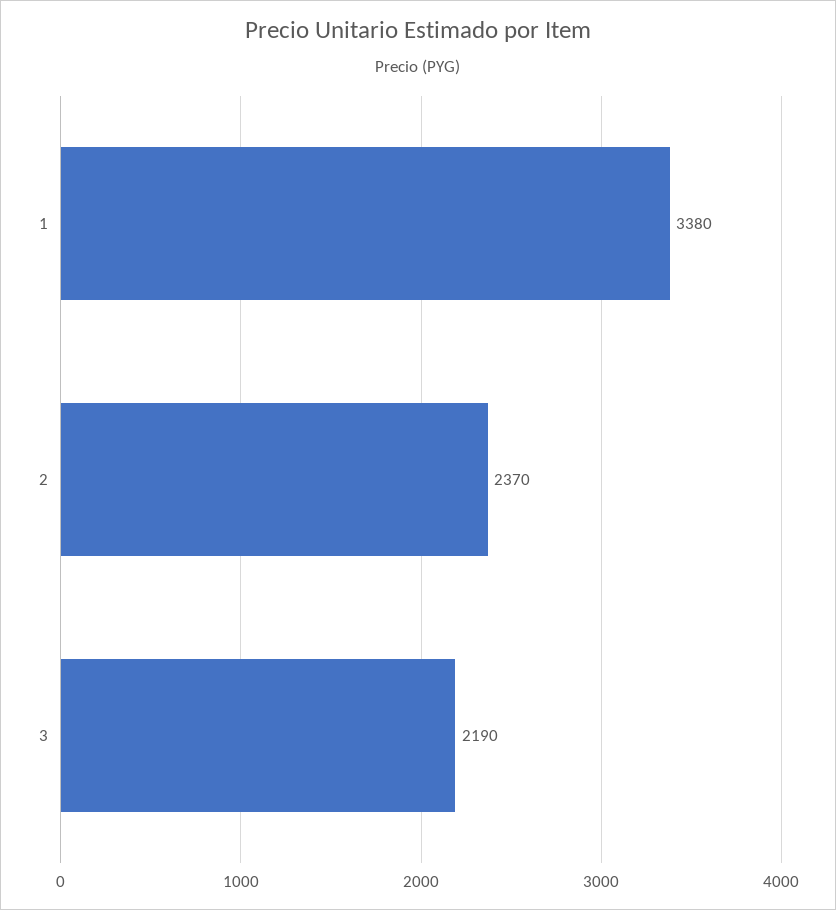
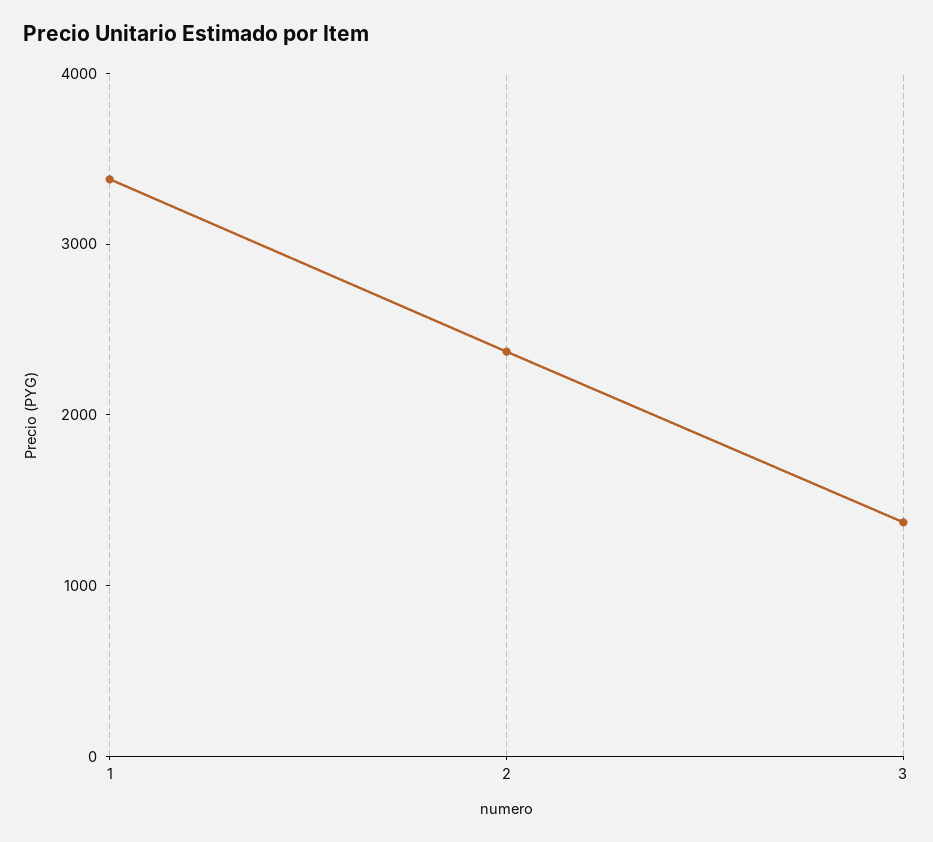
3: 2190 -> 1400

